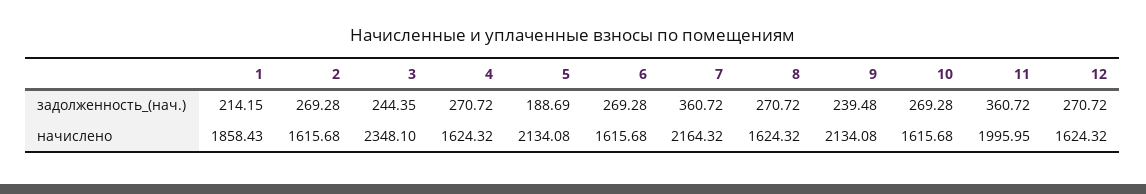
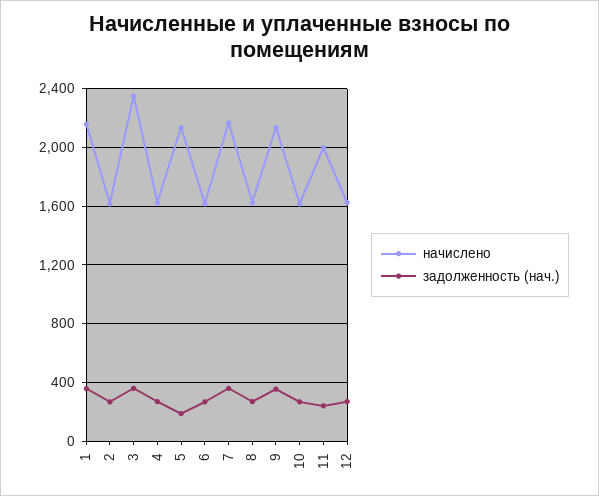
задолженность_(нач.), 1: 214.15 -> 350
задолженность_(нач.), 3: 244.35 -> 350
задолженность_(нач.), 9: 239.48 -> 350
задолженность_(нач.), 11: 360.72 -> 250
начислено, 1: 1858.43 -> 2150

